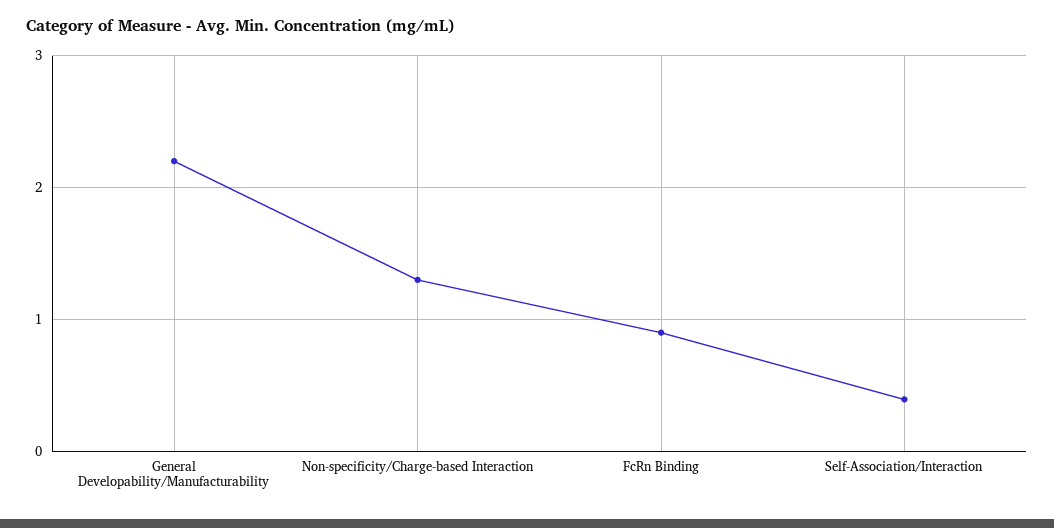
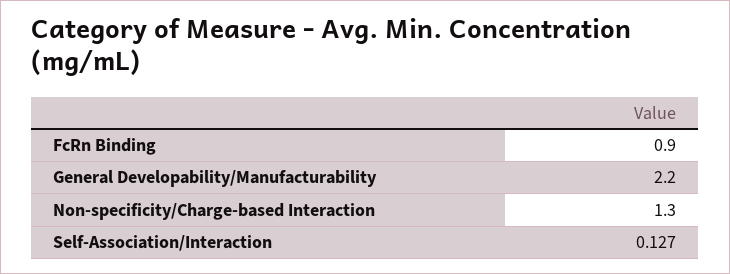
Self-Association/Interaction: 0.4 -> 0.127

